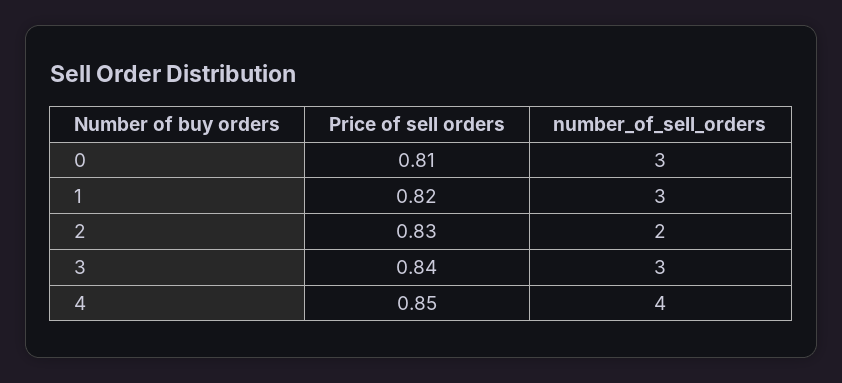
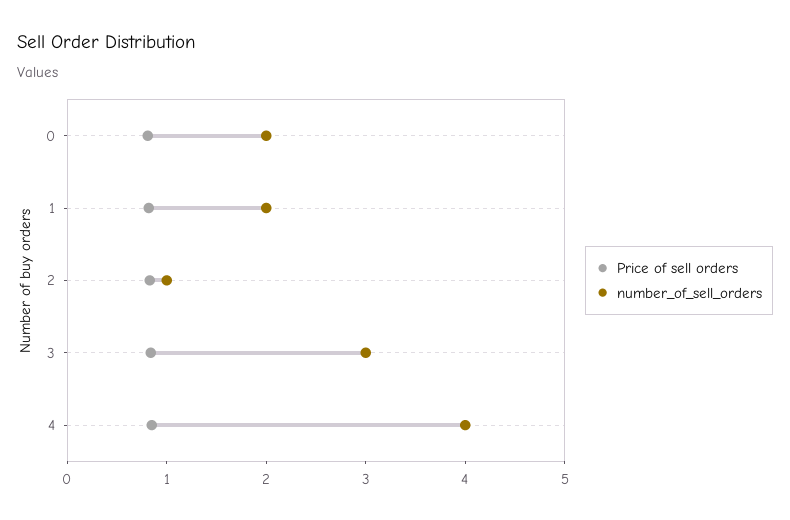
number_of_sell_orders, 0: 3 -> 2
number_of_sell_orders, 1: 3 -> 2
number_of_sell_orders, 2: 2 -> 1

